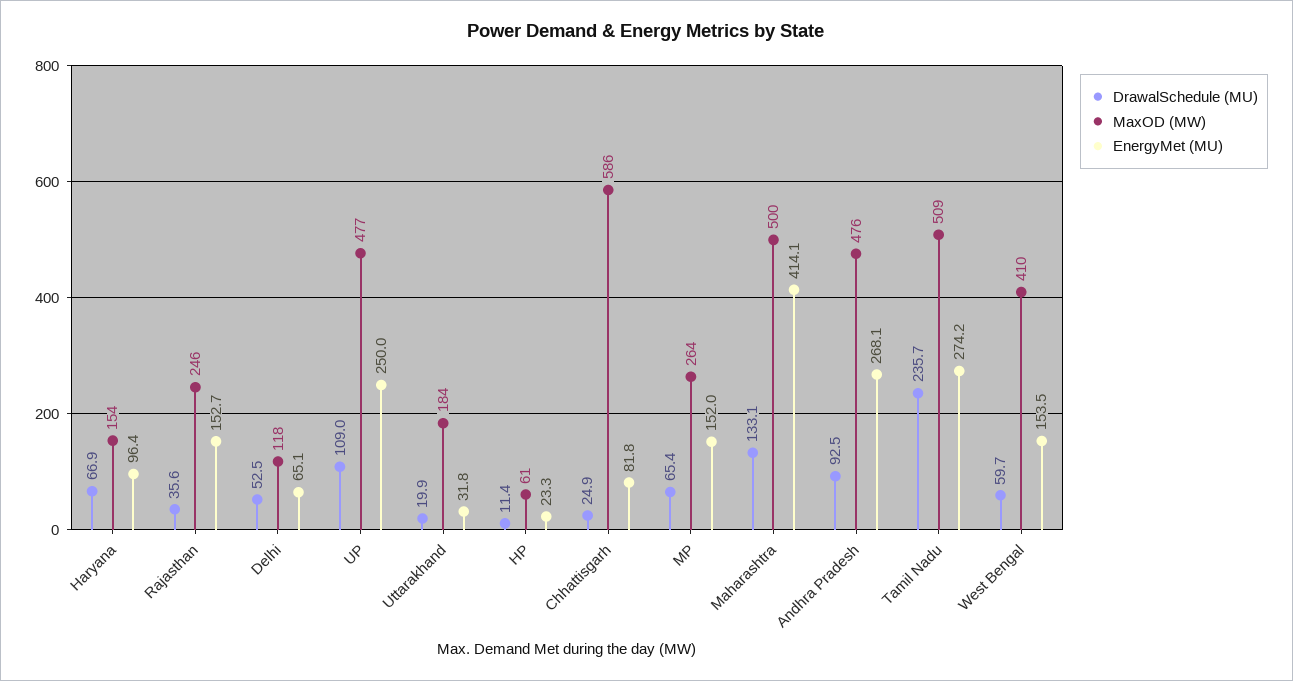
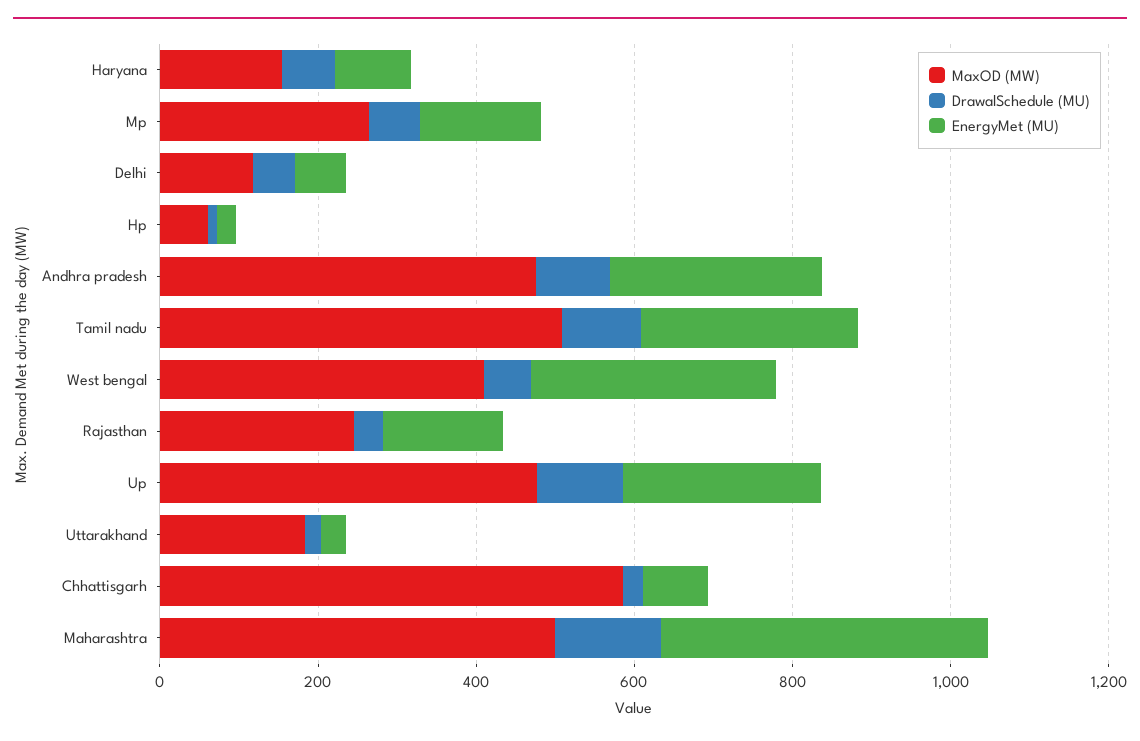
DrawalSchedule (MU), Tamil Nadu: 235.7 -> 100
EnergyMet (MU), West Bengal: 153.5 -> 300

